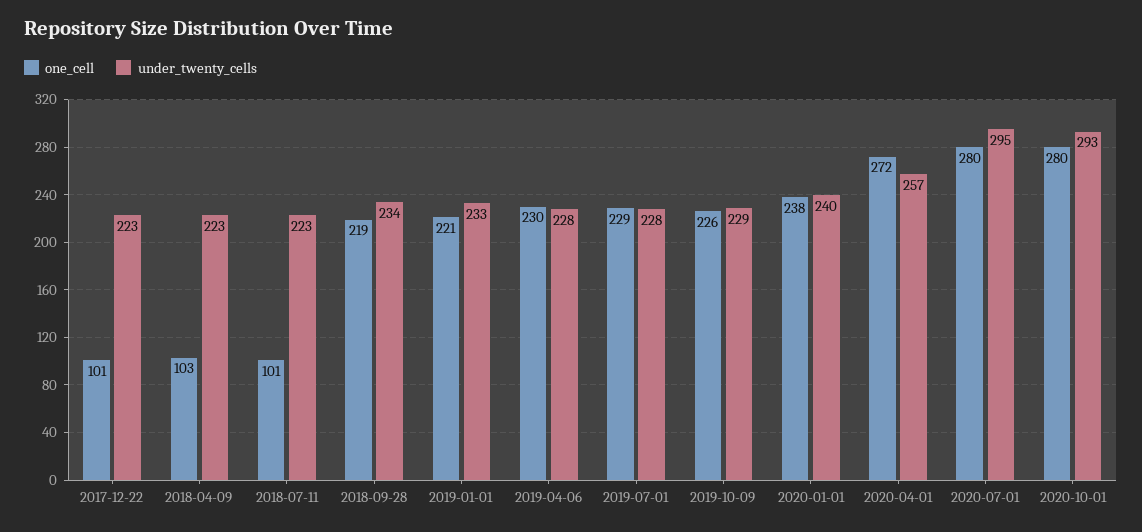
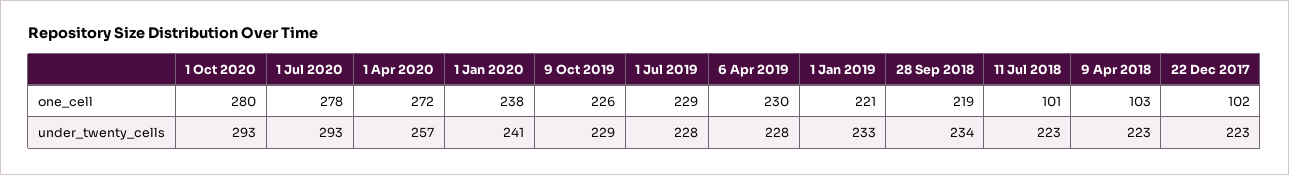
one_cell, 2017-12-22: 101 -> 102
under_twenty_cells, 2020-01-01: 240 -> 241
one_cell, 2020-07-01: 280 -> 278
under_twenty_cells, 2020-07-01: 295 -> 293

